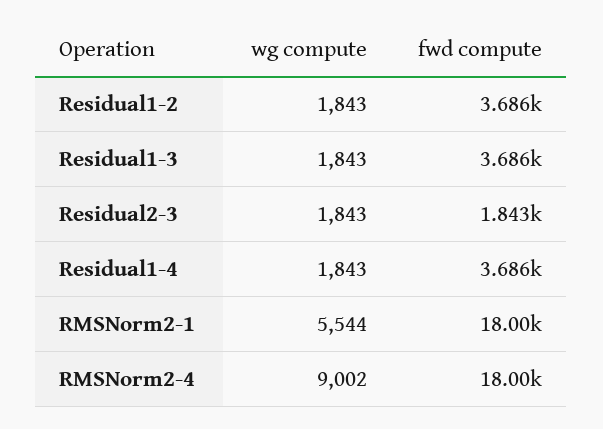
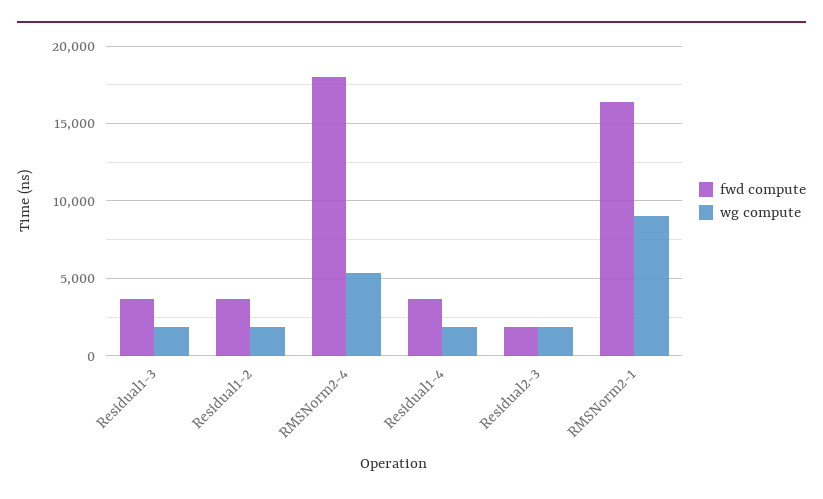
wg compute, RMSNorm2-1: 5544 -> 9000
fwd compute, RMSNorm2-1: 18000 -> 16500
wg compute, RMSNorm2-4: 9002 -> 5500

